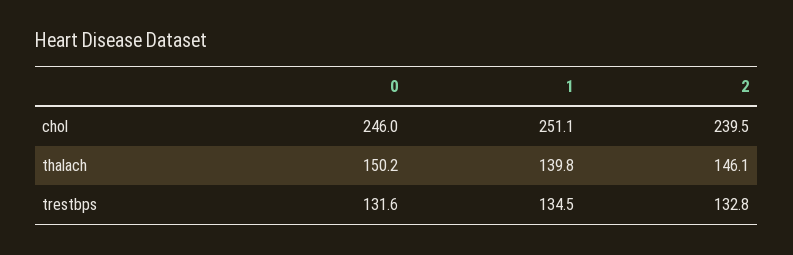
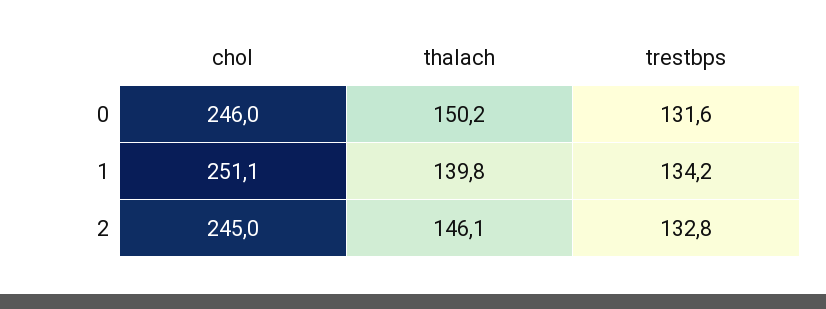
2, chol: 239.5 -> 245
1, trestbps: 134.5 -> 134.2

